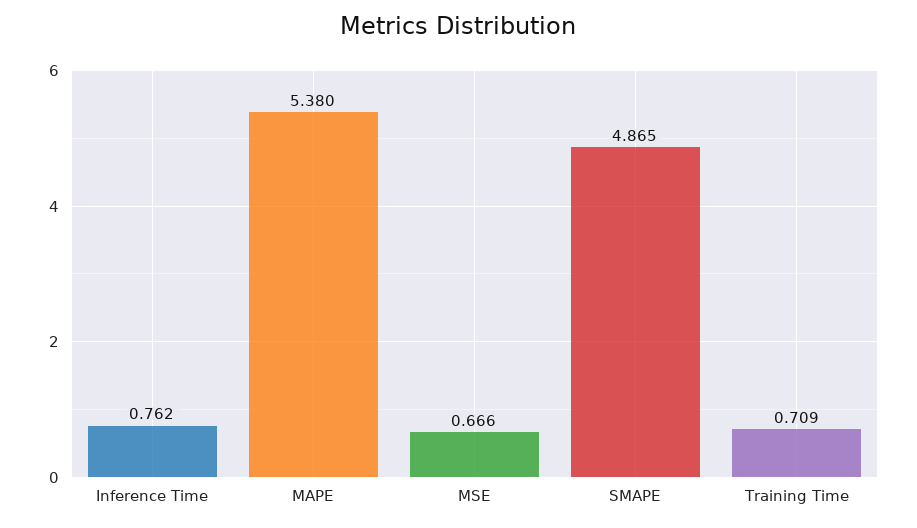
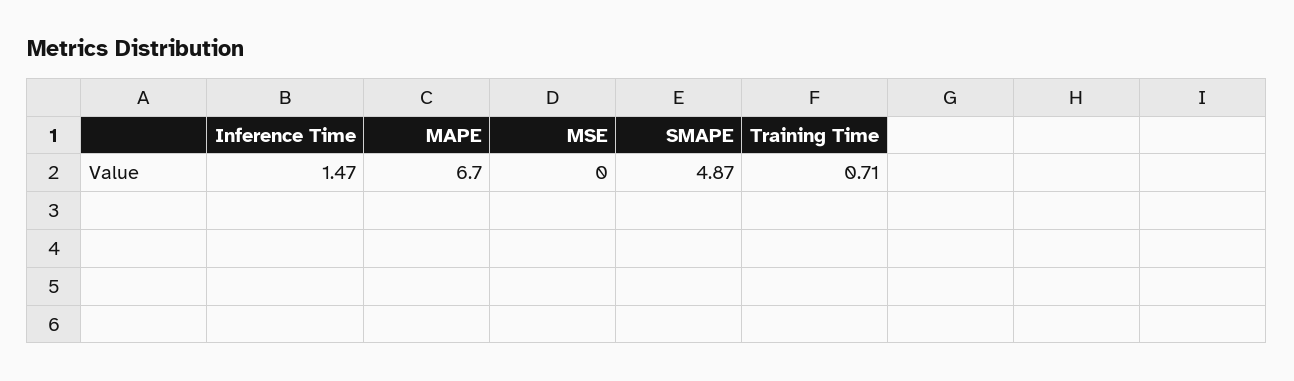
Inference Time: 0.762 -> 1.47
MAPE: 5.38 -> 6.7
MSE: 0.666 -> 0

